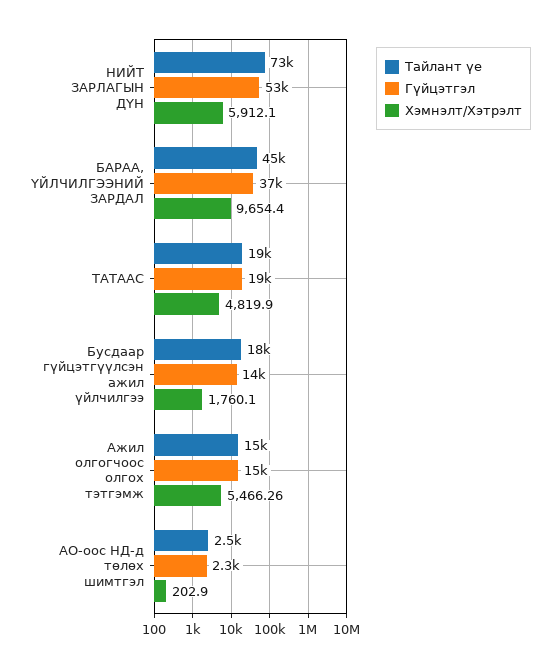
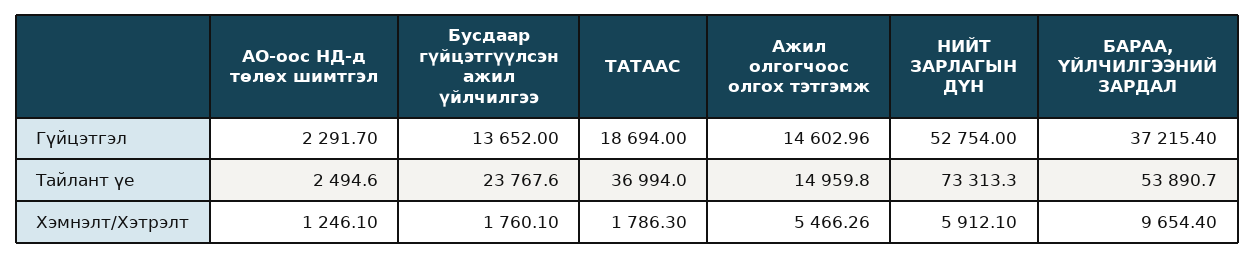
Тайлант үе, БАРАА, ҮЙЛЧИЛГЭЭНИЙ ЗАРДАЛ: 45000 -> 53890.7
Тайлант үе, ТАТААС: 19000 -> 36994
Хэмнэлт/Хэтрэлт, ТАТААС: 4819.9 -> 1786.3
Тайлант үе, Бусдаар гүйцэтгүүлсэн ажил үйлчилгээ: 18000 -> 23767.6
Хэмнэлт/Хэтрэлт, АО-оос НД-д төлөх шимтгэл: 202.9 -> 1246.1

